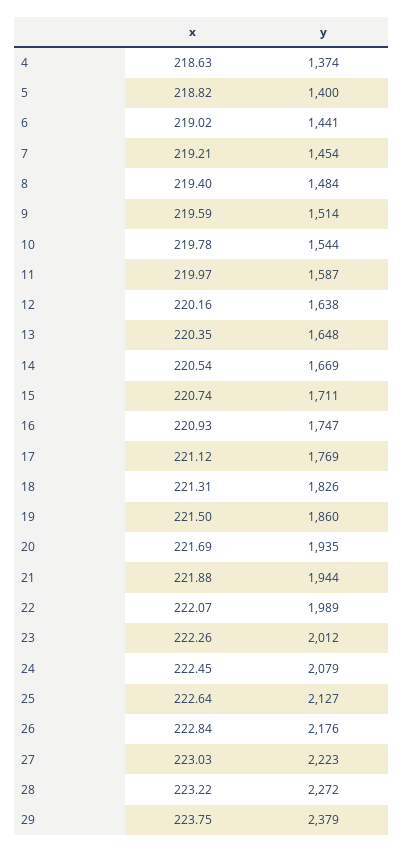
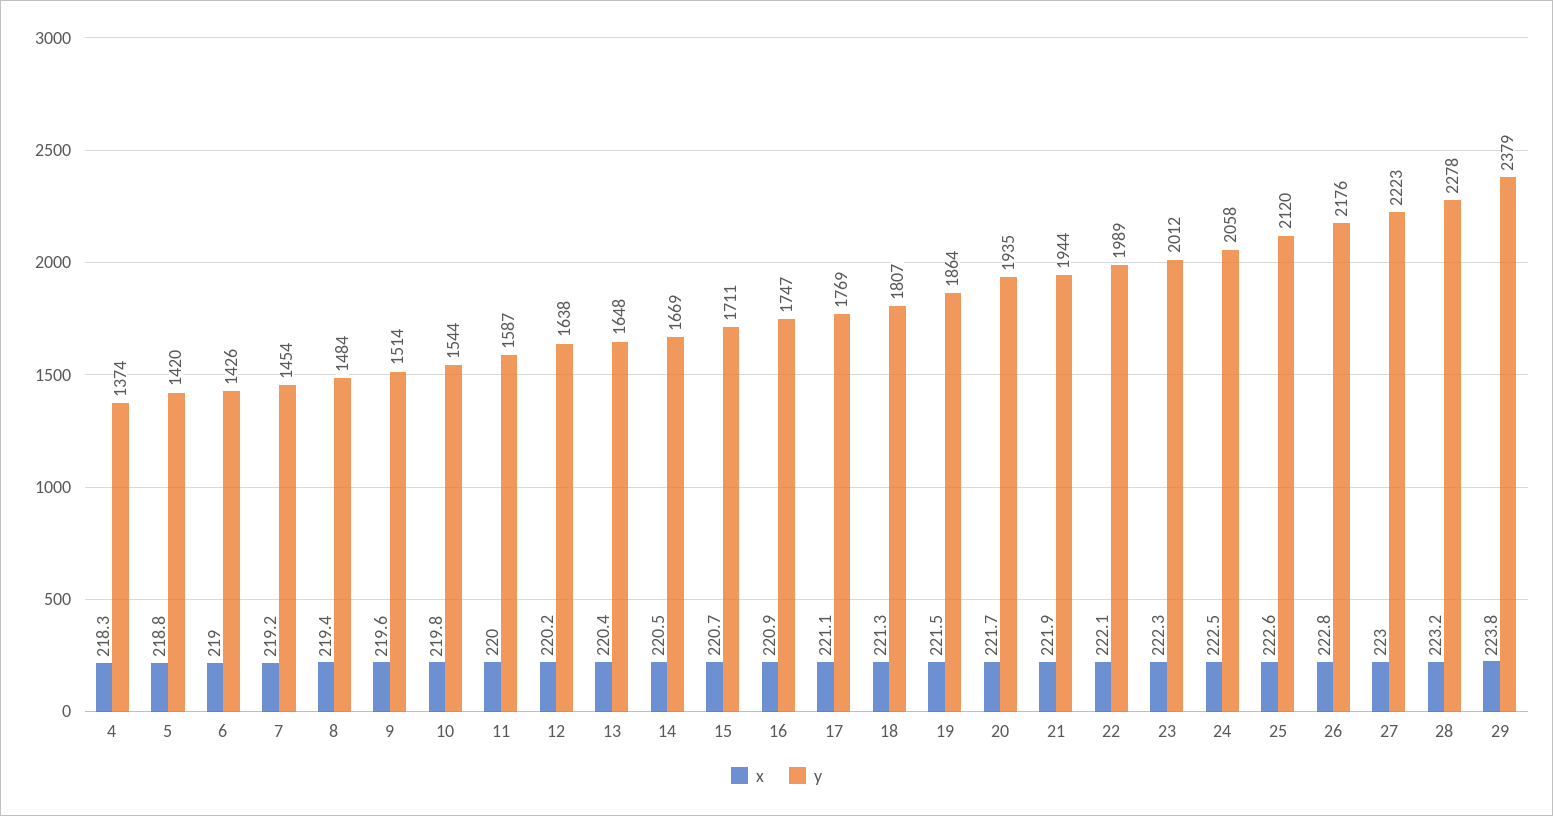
x, 4: 218.63 -> 218.3
y, 5: 1400 -> 1420
y, 6: 1441 -> 1426
y, 18: 1826 -> 1807
y, 19: 1860 -> 1864
y, 24: 2079 -> 2058
y, 25: 2127 -> 2120
y, 28: 2272 -> 2278

